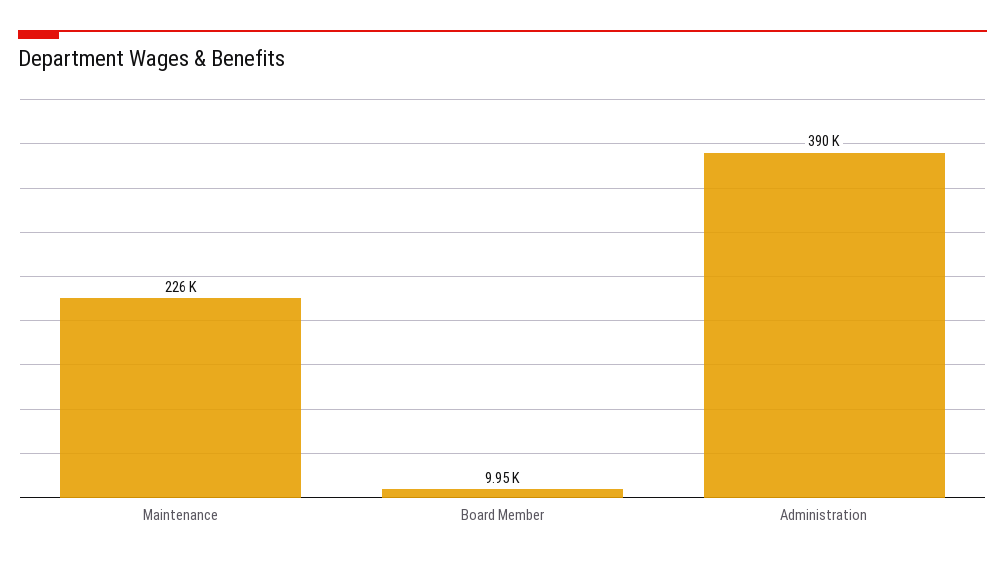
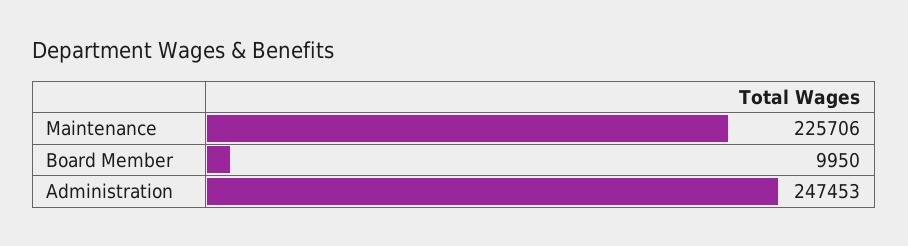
Administration: 390000 -> 247453

